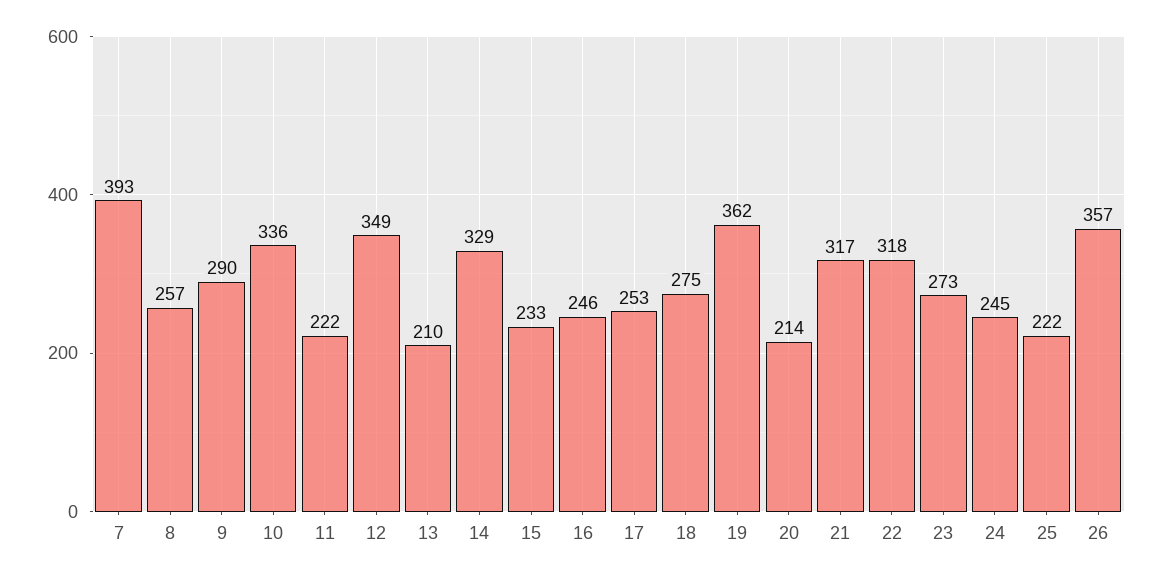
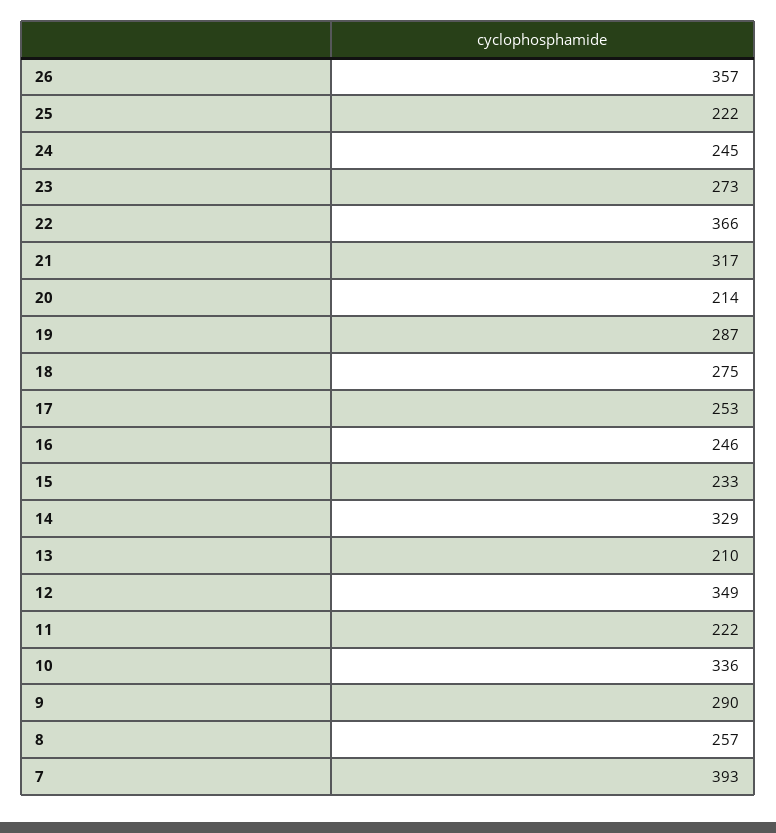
19: 362 -> 287
22: 318 -> 366

